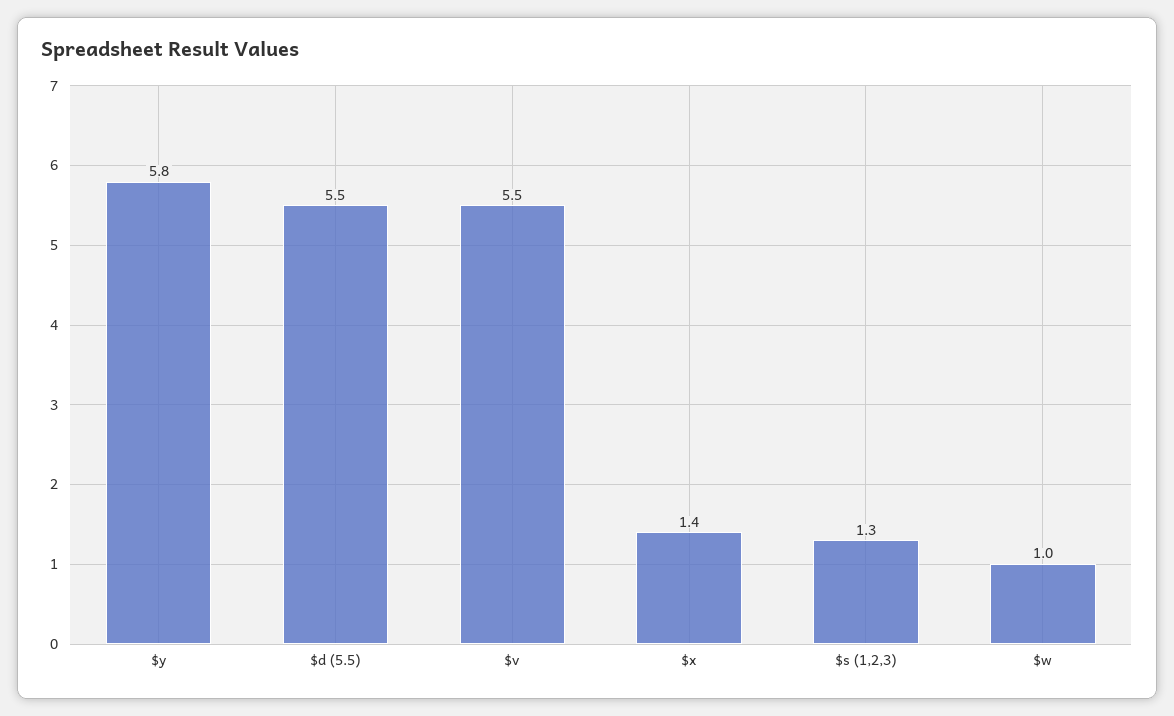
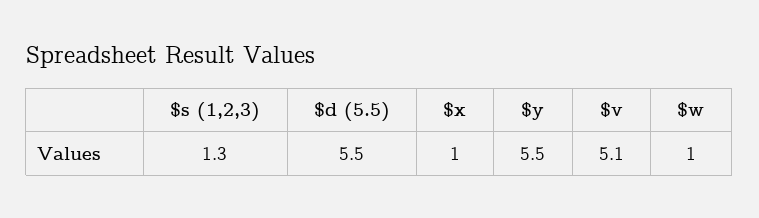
$y: 5.8 -> 5.5
$v: 5.5 -> 5.1
$x: 1.4 -> 1

